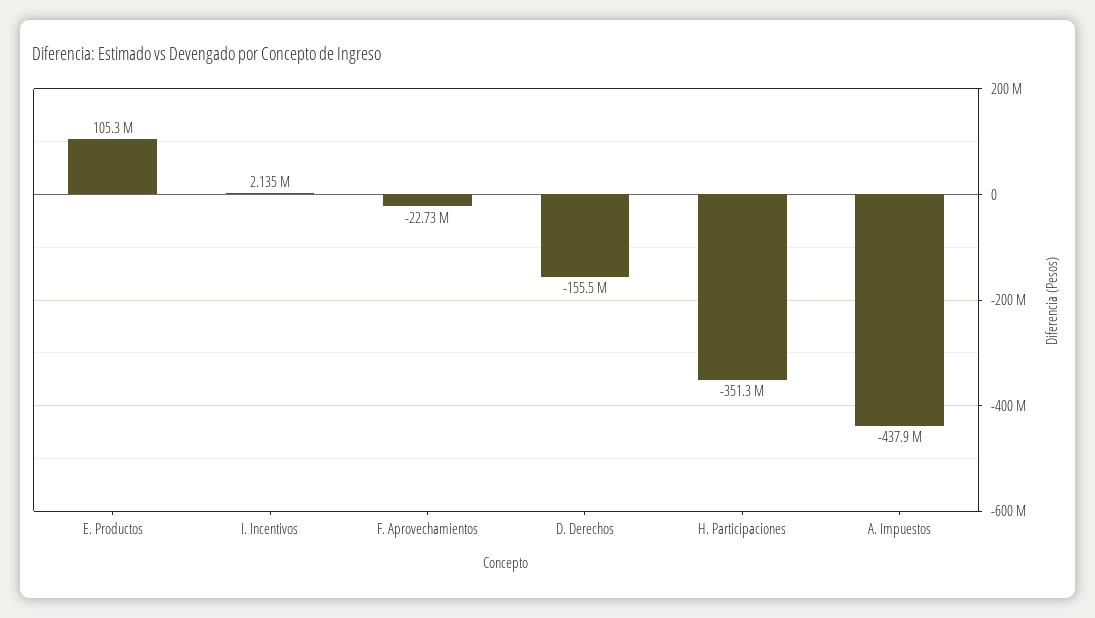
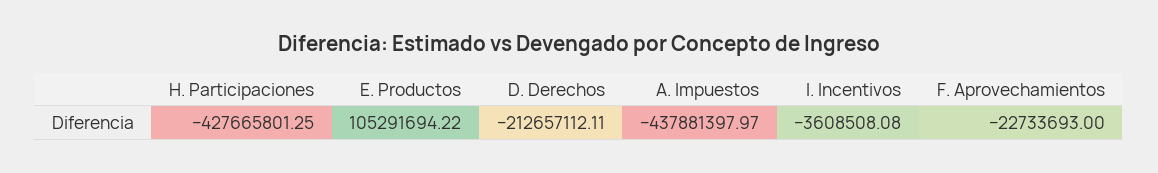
I. Incentivos: 2135000 -> -3608508.08
D. Derechos: -155500000 -> -212657112.11
H. Participaciones: -351300000 -> -427665801.25

